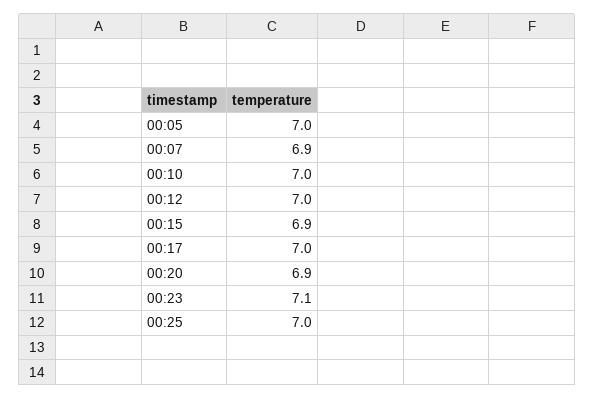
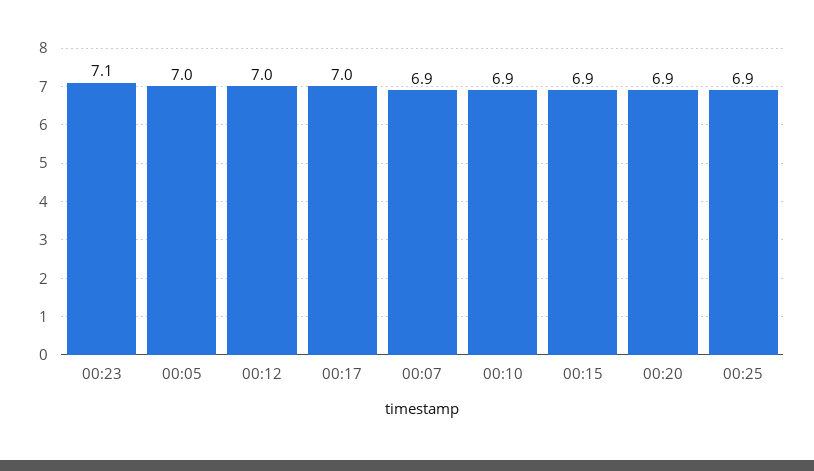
00:10: 7 -> 6.9
00:25: 7 -> 6.9

